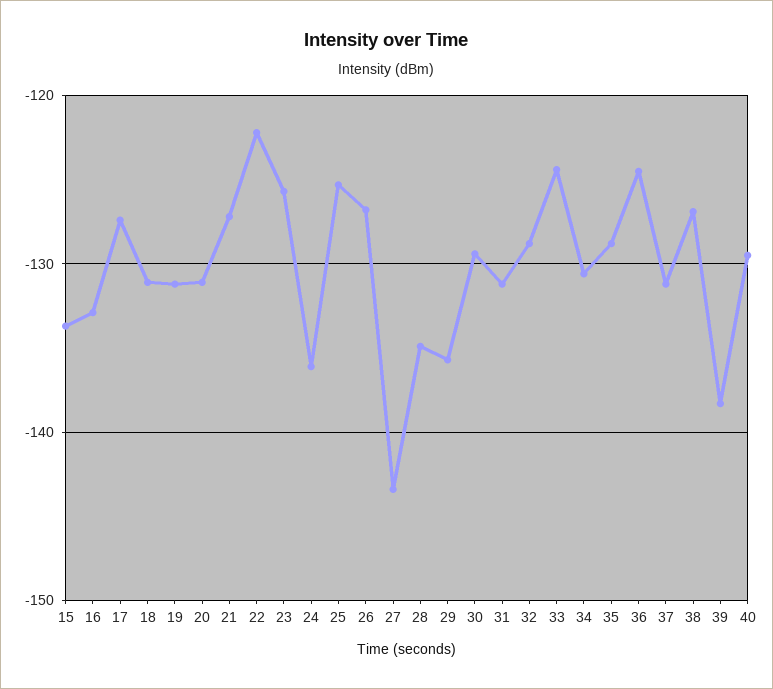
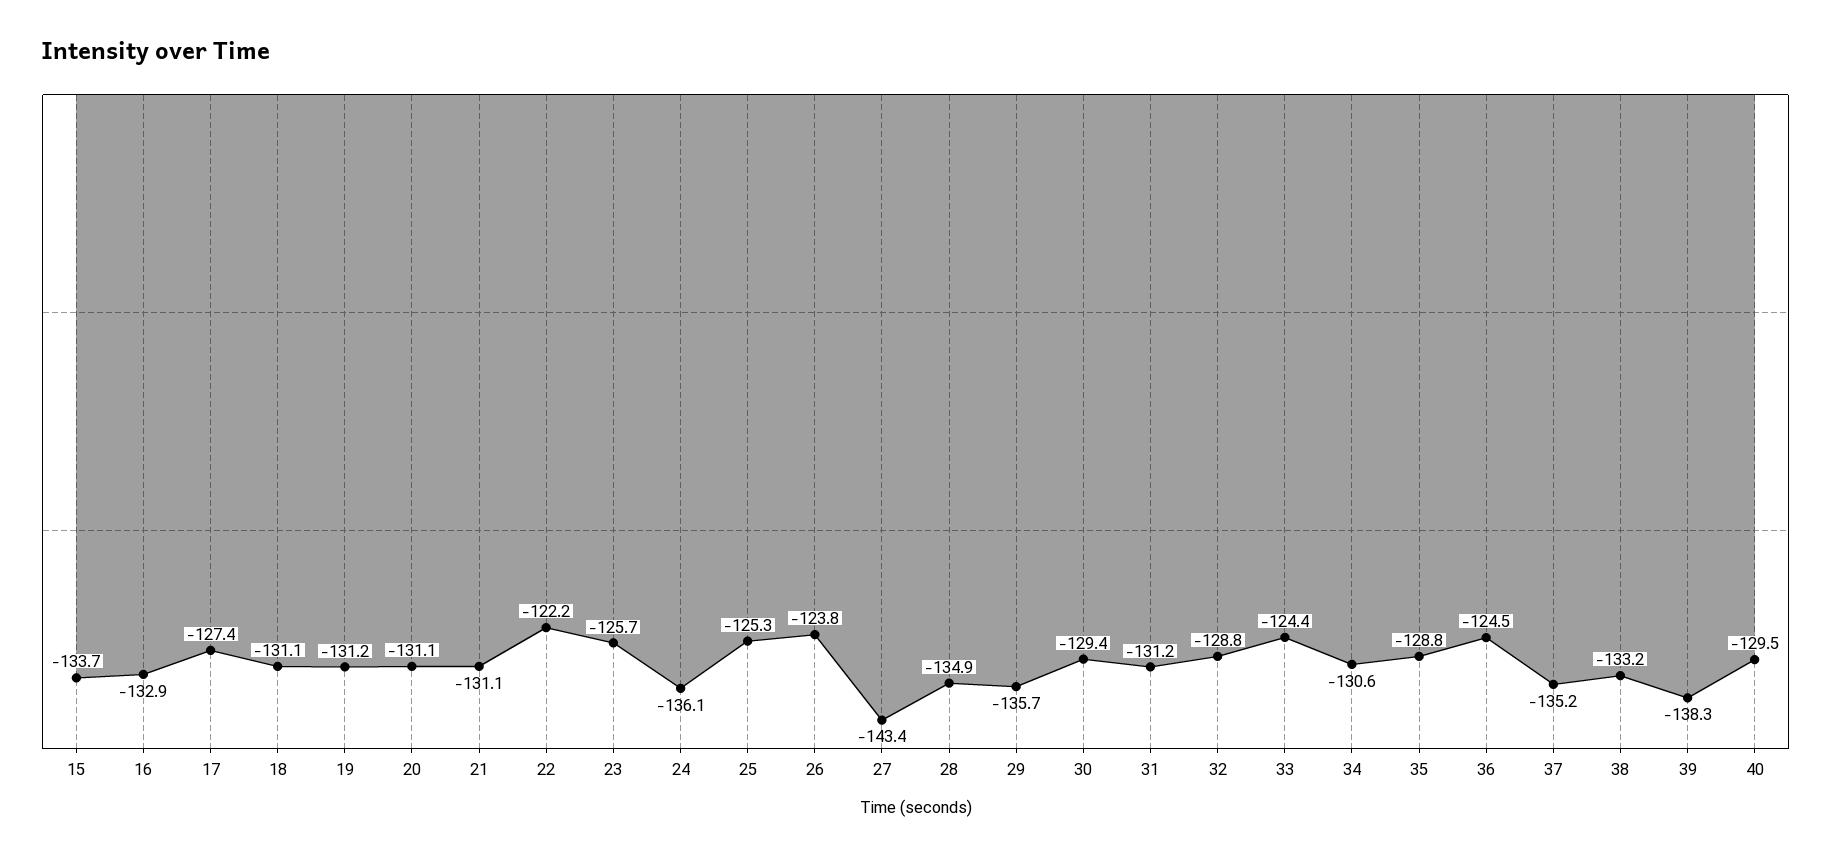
21: -127 -> -131.1
26: -127 -> -123.8
37: -131 -> -135.2
38: -127 -> -133.2

